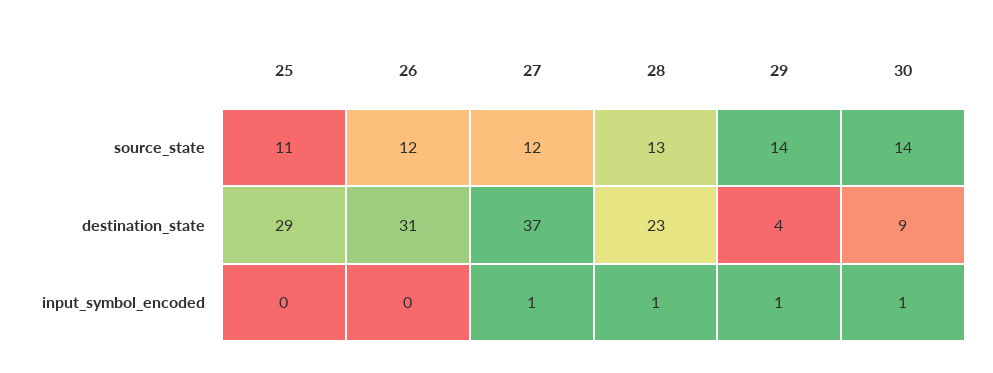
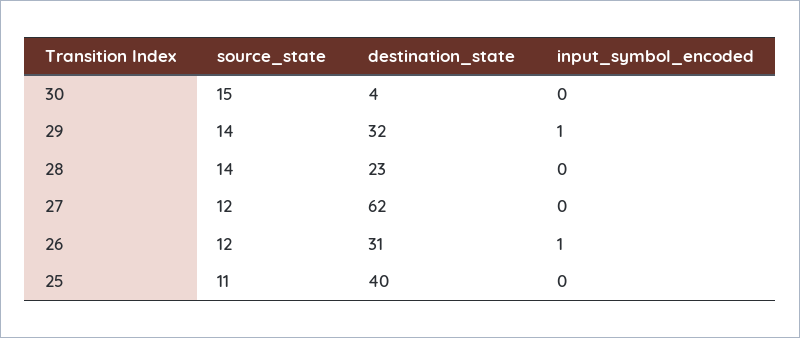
28, source_state: 13 -> 14
30, source_state: 14 -> 15
25, destination_state: 29 -> 40
27, destination_state: 37 -> 62
29, destination_state: 4 -> 32
30, destination_state: 9 -> 4
26, input_symbol_encoded: 0 -> 1
27, input_symbol_encoded: 1 -> 0
28, input_symbol_encoded: 1 -> 0
30, input_symbol_encoded: 1 -> 0

